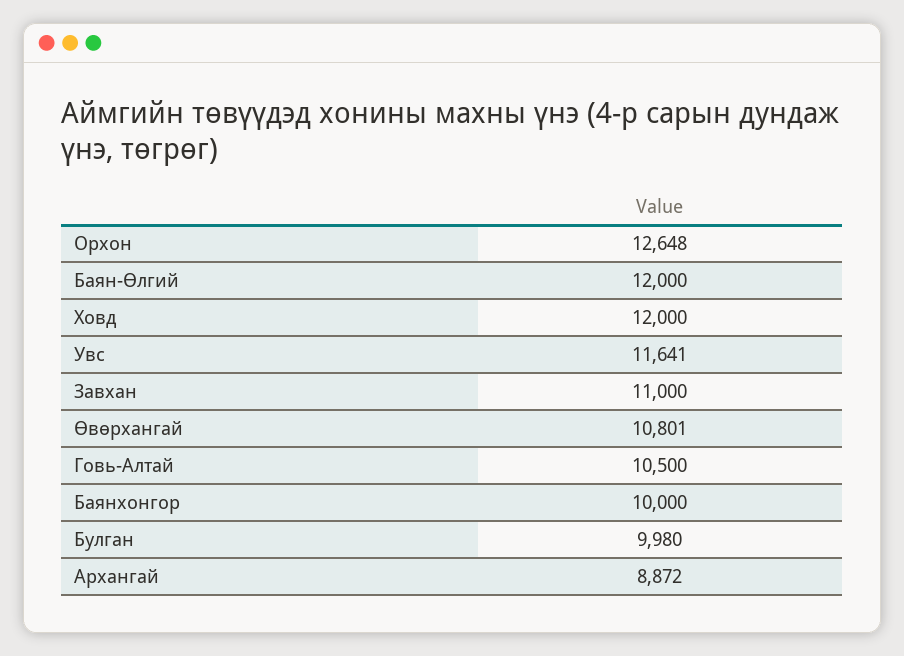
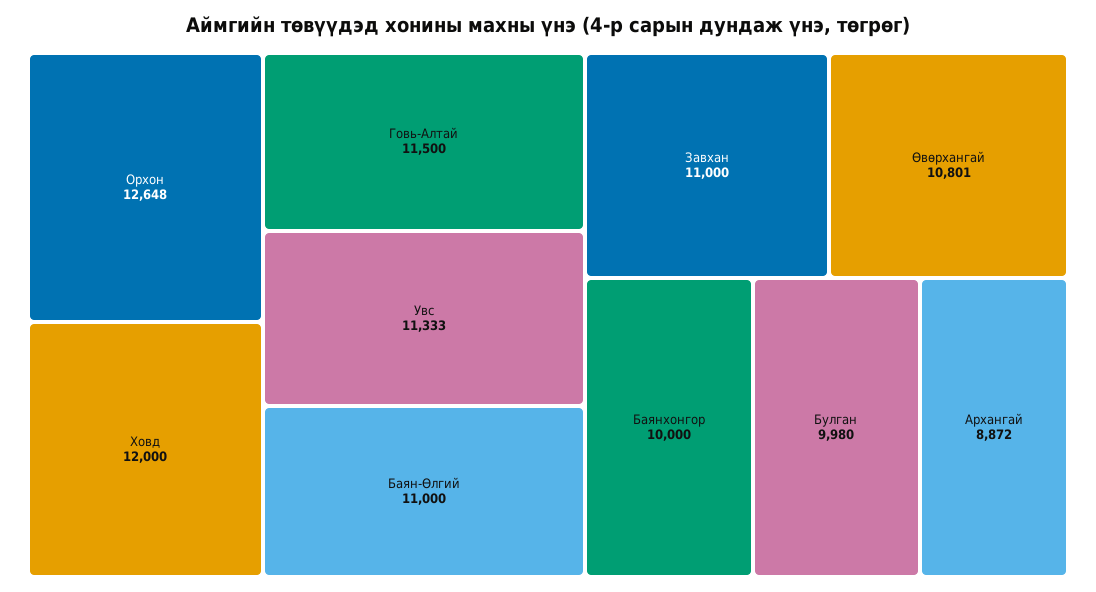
Баян-Өлгий: 12000 -> 11000
Увс: 11641 -> 11333
Говь-Алтай: 10500 -> 11500

